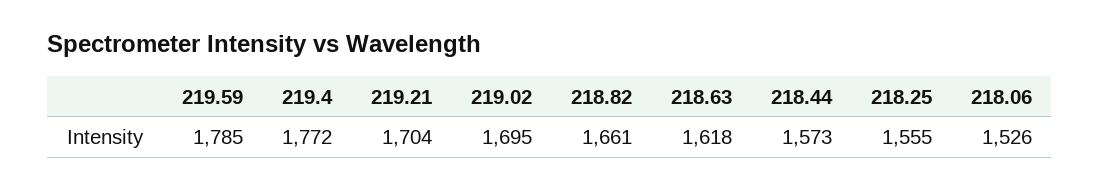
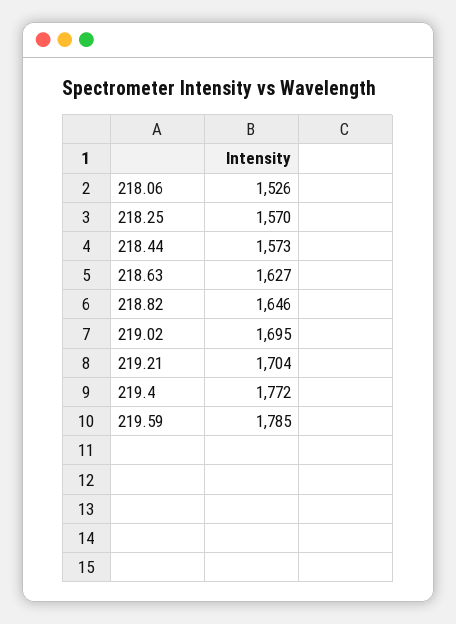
218.82: 1661 -> 1646
218.63: 1618 -> 1627
218.25: 1555 -> 1570

